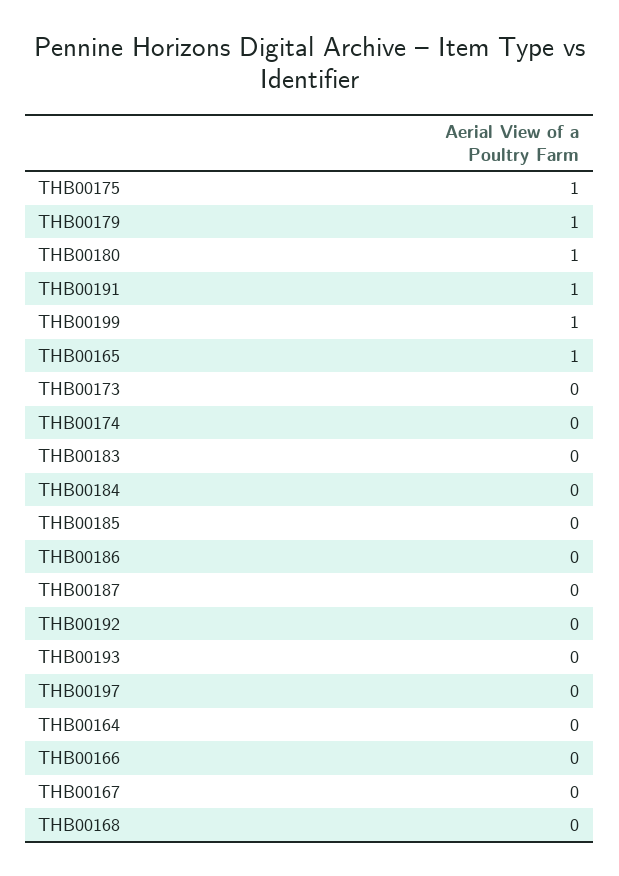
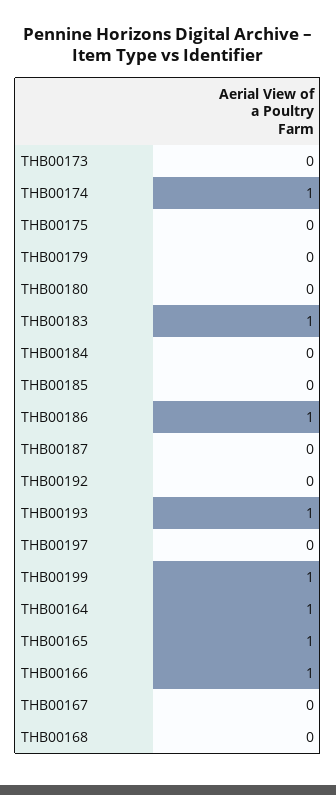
THB00175: 1 -> 0
THB00179: 1 -> 0
THB00180: 1 -> 0
THB00191: 1 -> none
THB00174: 0 -> 1
THB00183: 0 -> 1
THB00186: 0 -> 1
THB00193: 0 -> 1
THB00164: 0 -> 1
THB00166: 0 -> 1

